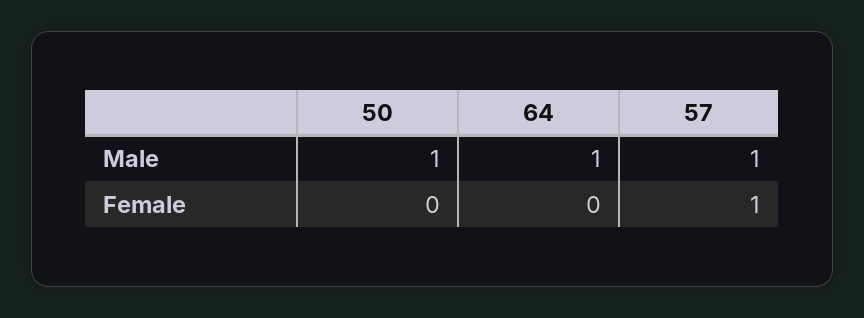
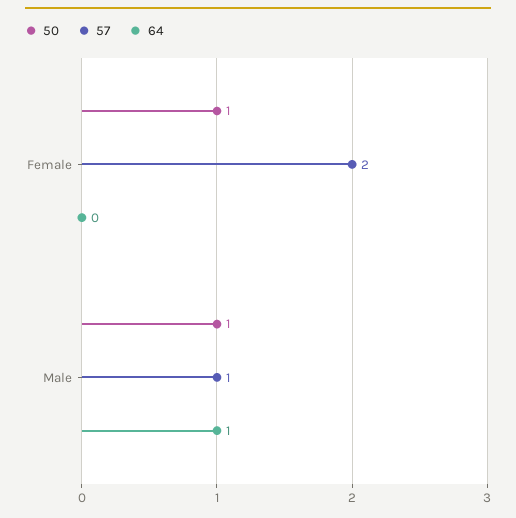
50, Female: 0 -> 1
57, Female: 1 -> 2

